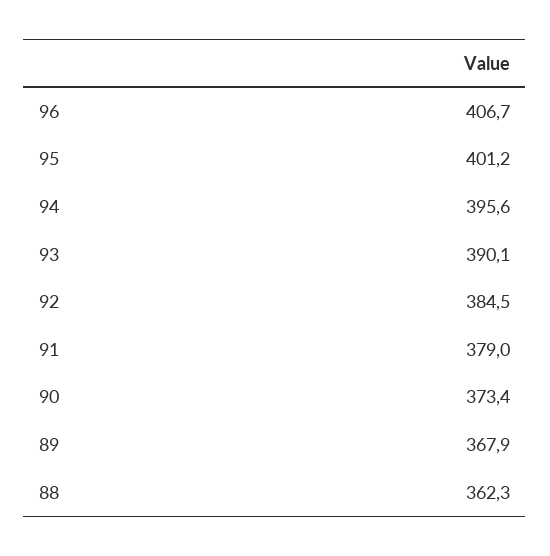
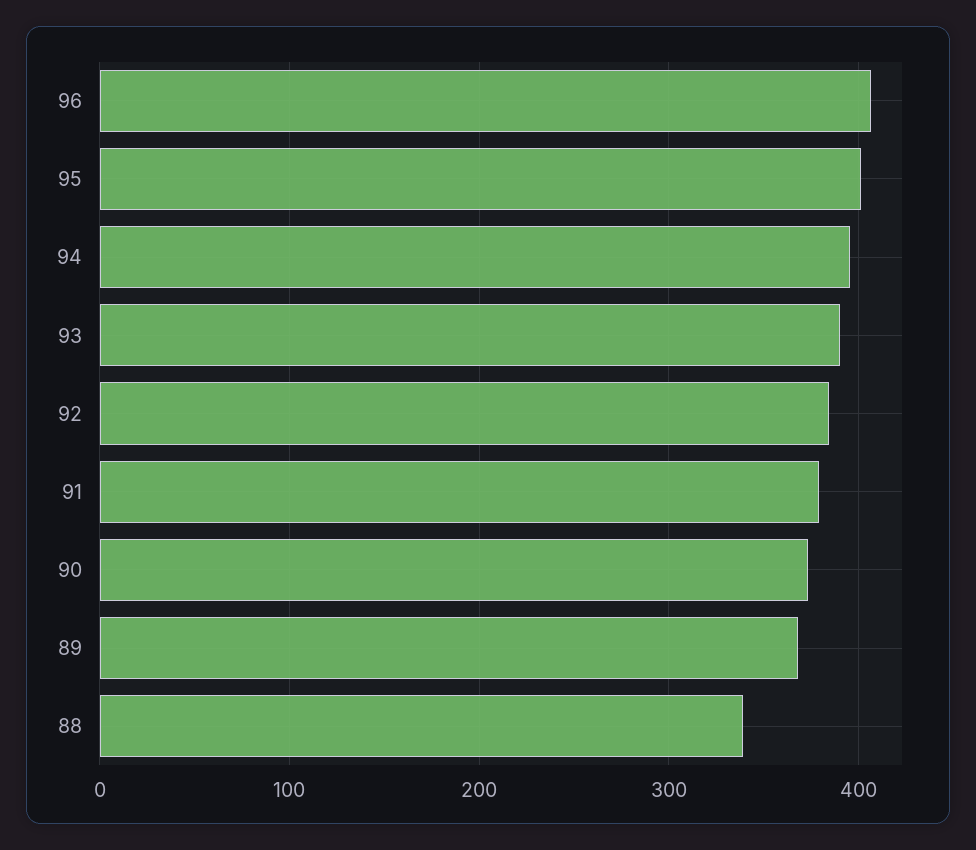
88: 362.3 -> 340

